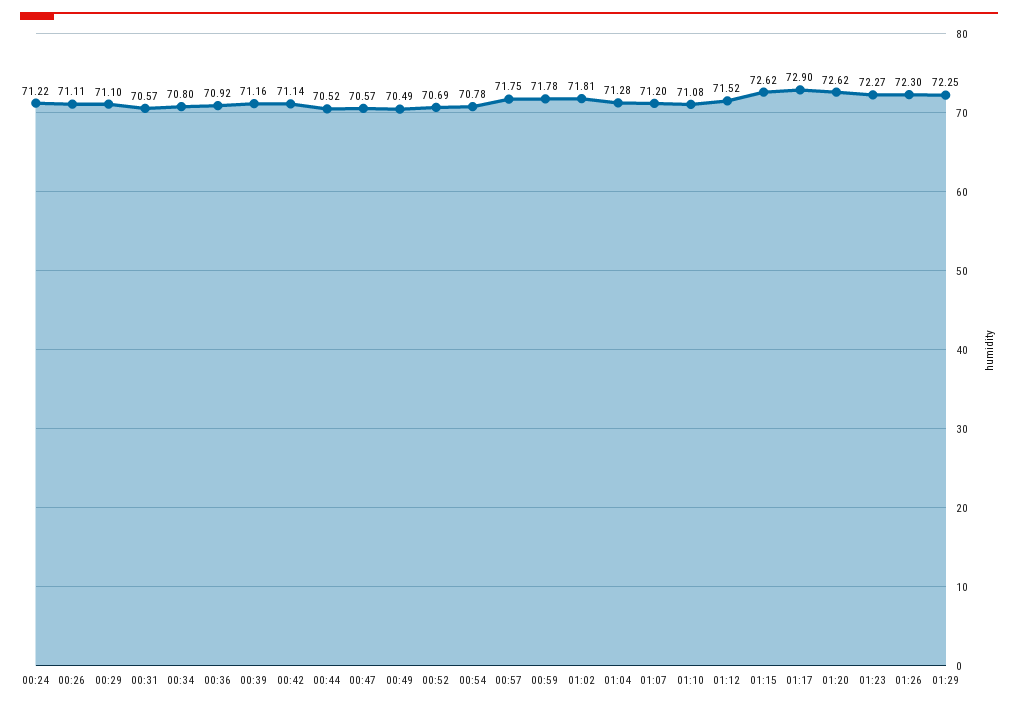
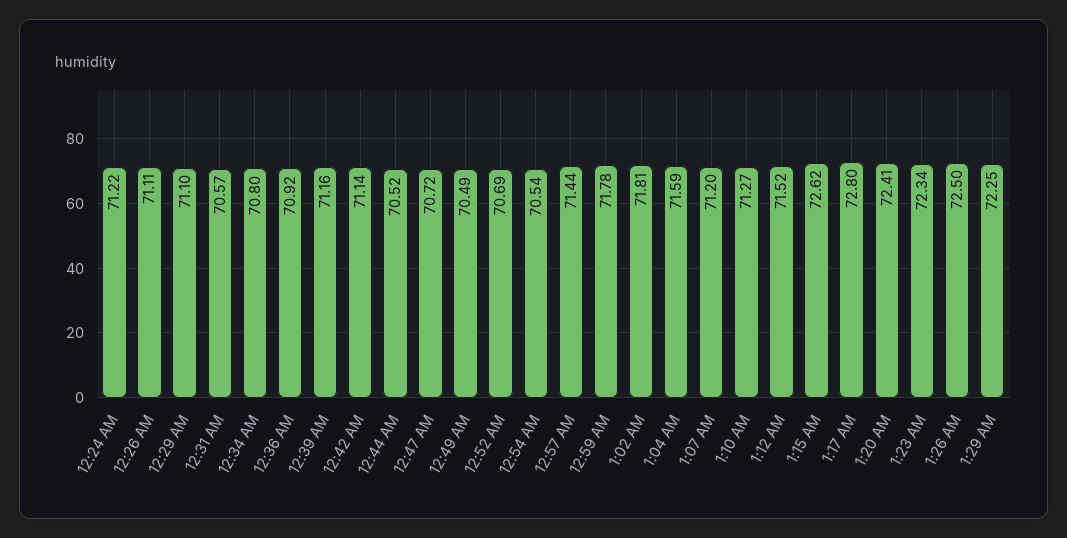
00:47: 70.57 -> 70.72
00:54: 70.78 -> 70.54
00:57: 71.75 -> 71.44
01:04: 71.28 -> 71.59
01:10: 71.08 -> 71.27
01:17: 72.9 -> 72.8
01:20: 72.62 -> 72.41
01:23: 72.27 -> 72.34
01:26: 72.3 -> 72.5

